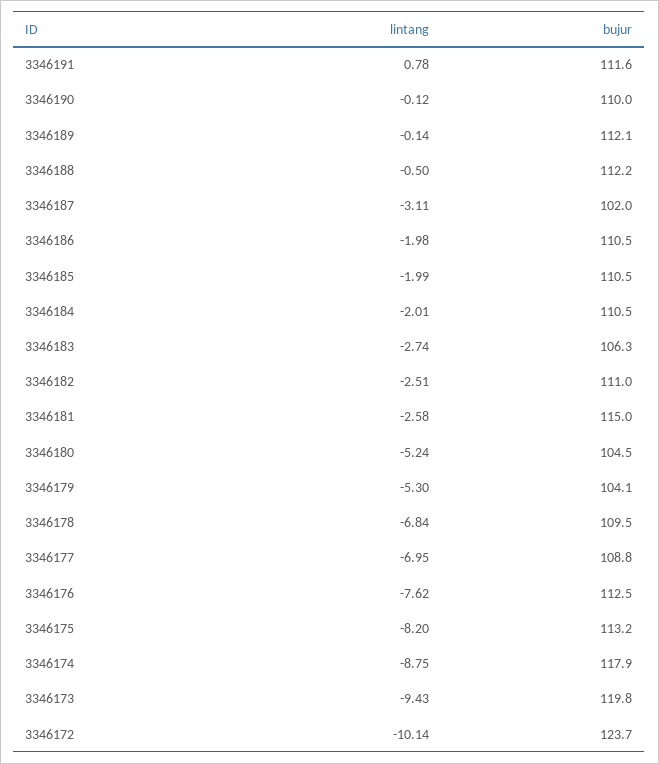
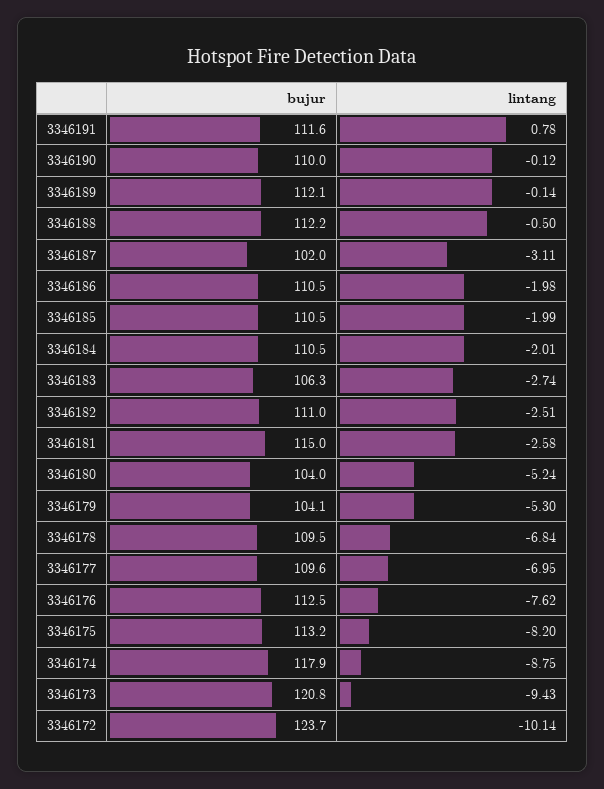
bujur, 3346180: 104.5 -> 104
bujur, 3346177: 108.8 -> 109.6
bujur, 3346173: 119.8 -> 120.8

